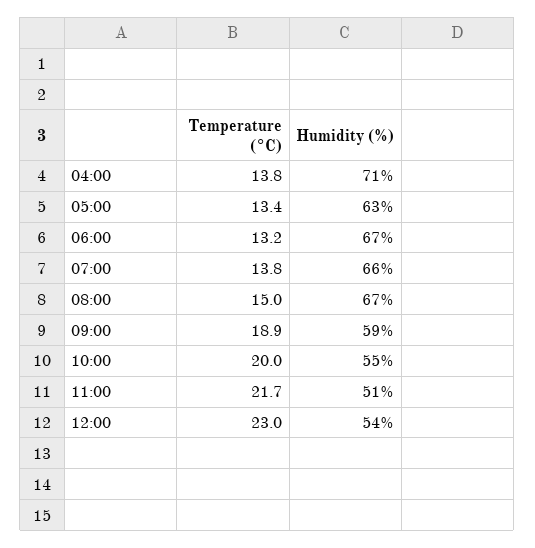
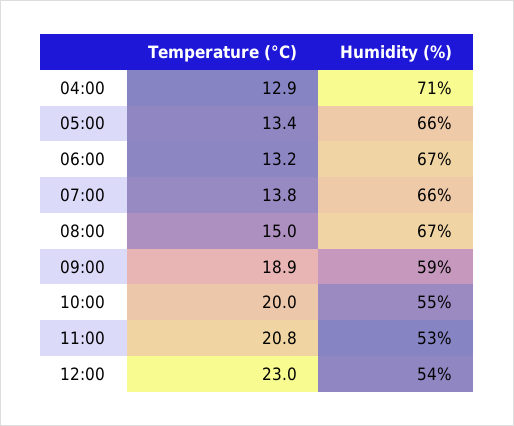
Temperature (°C), 04:00: 13.8 -> 12.9
Humidity (%), 05:00: 63 -> 66
Temperature (°C), 11:00: 21.7 -> 20.8
Humidity (%), 11:00: 51 -> 53

